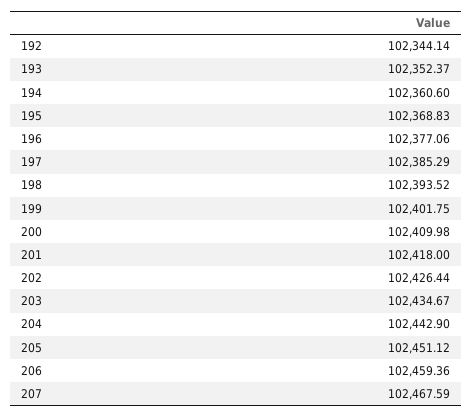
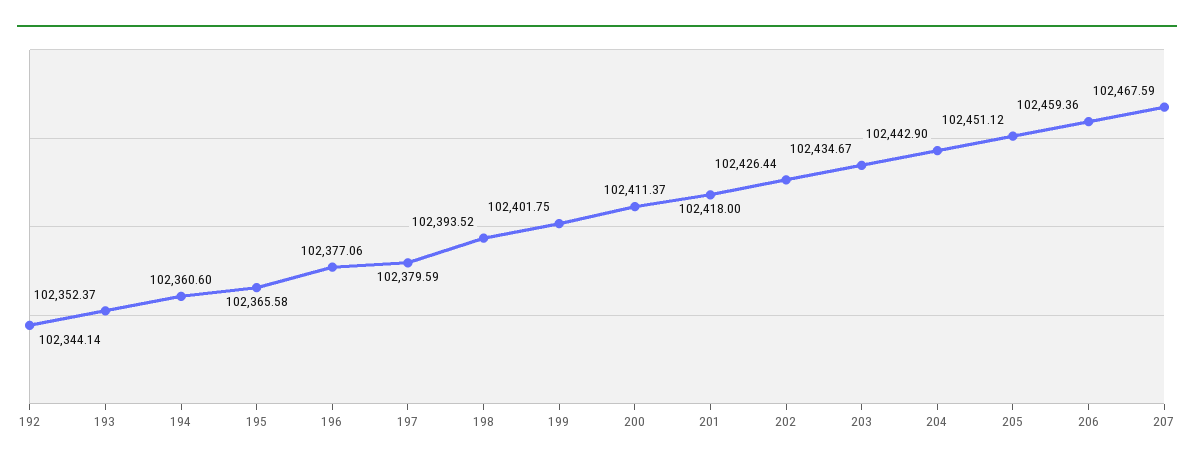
195: 102368.83 -> 102365.58
197: 102385.29 -> 102379.59
200: 102409.98 -> 102411.37

